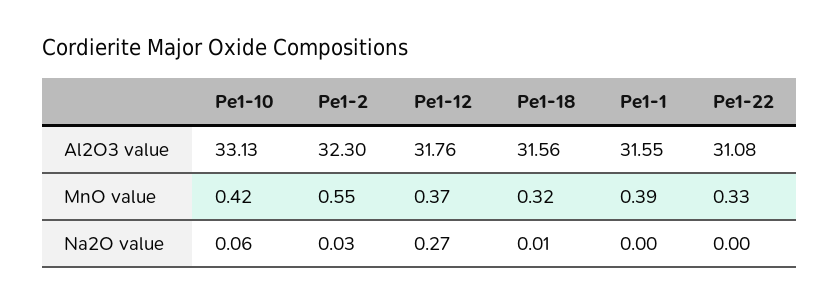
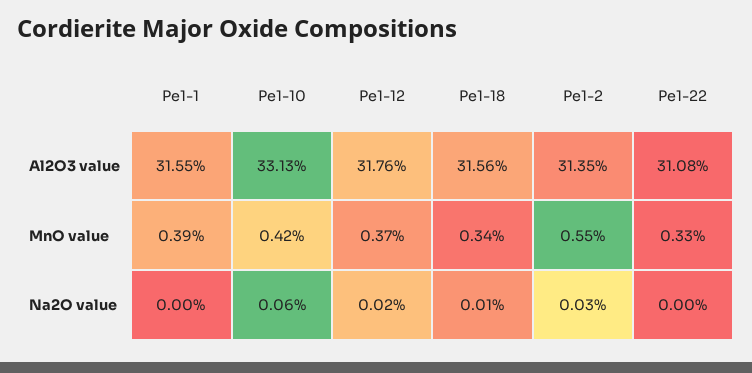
Pe1-2, Al2O3 value: 32.3 -> 31.35
Pe1-18, MnO value: 0.32 -> 0.34
Pe1-12, Na2O value: 0.27 -> 0.02

